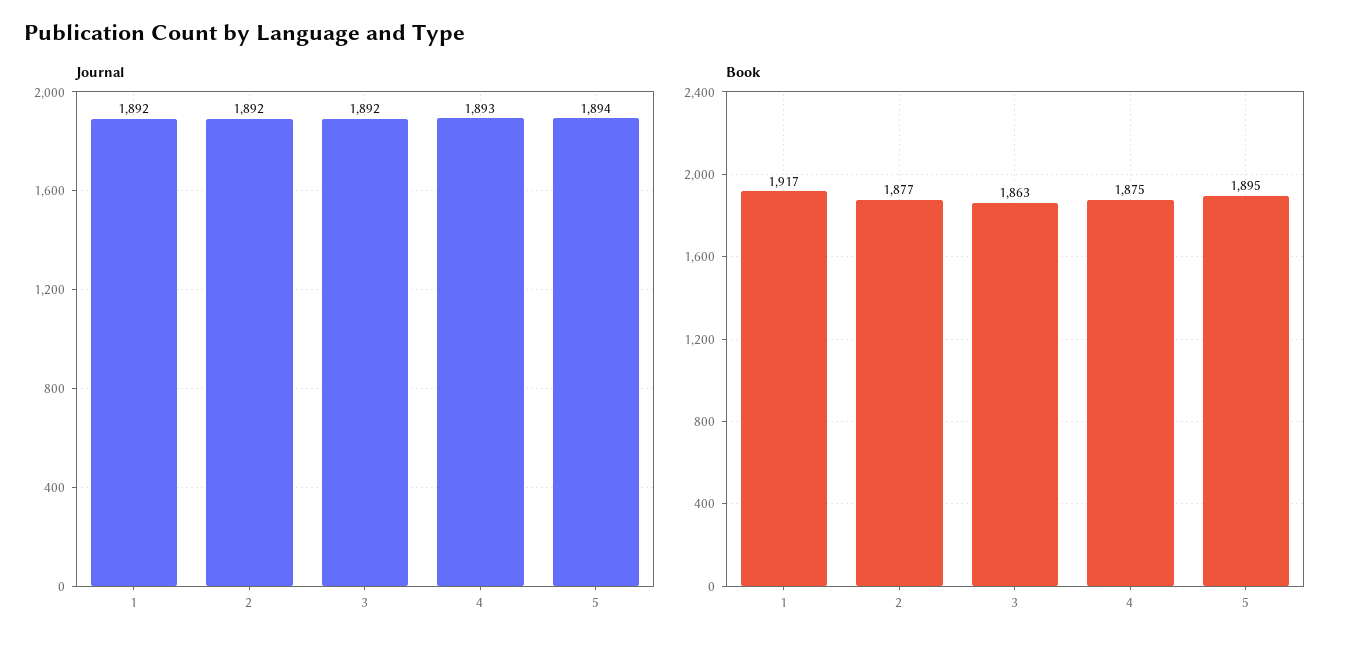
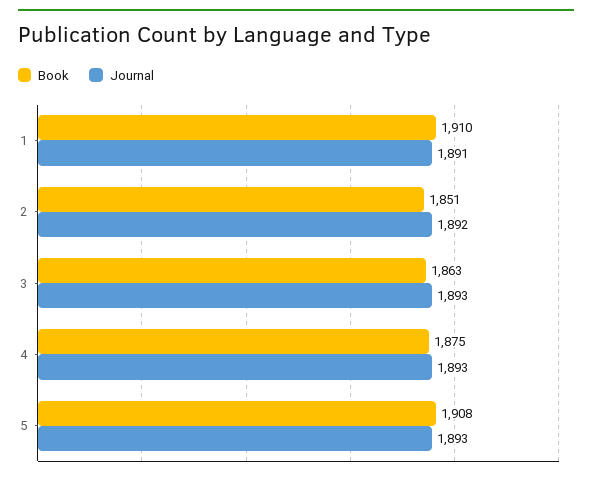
Journal, 1: 1892 -> 1891
Journal, 3: 1892 -> 1893
Journal, 5: 1894 -> 1893
Book, 1: 1917 -> 1910
Book, 2: 1877 -> 1851
Book, 5: 1895 -> 1908

